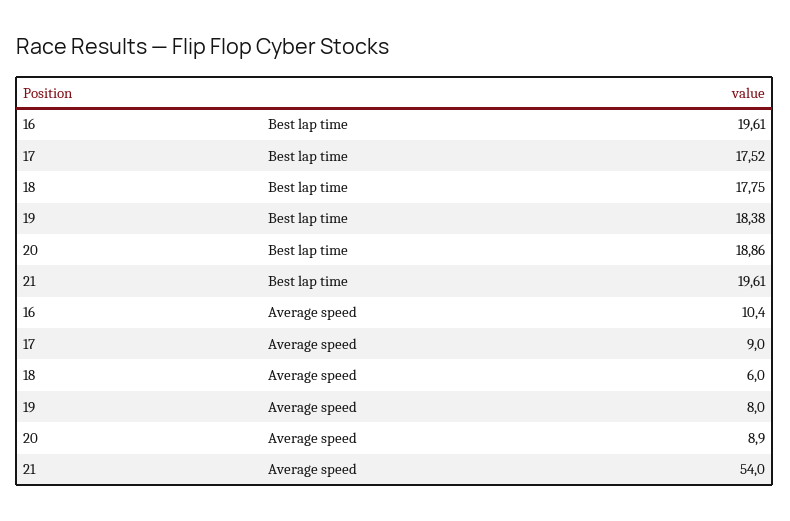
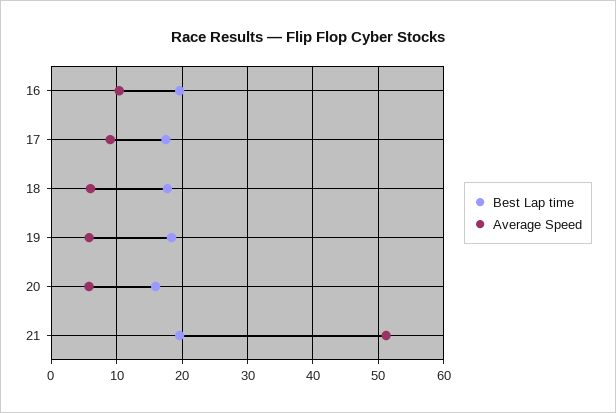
Best lap time, 20: 18.86 -> 16
Average speed, 19: 8 -> 6
Average speed, 20: 8.9 -> 6
Average speed, 21: 54 -> 51

